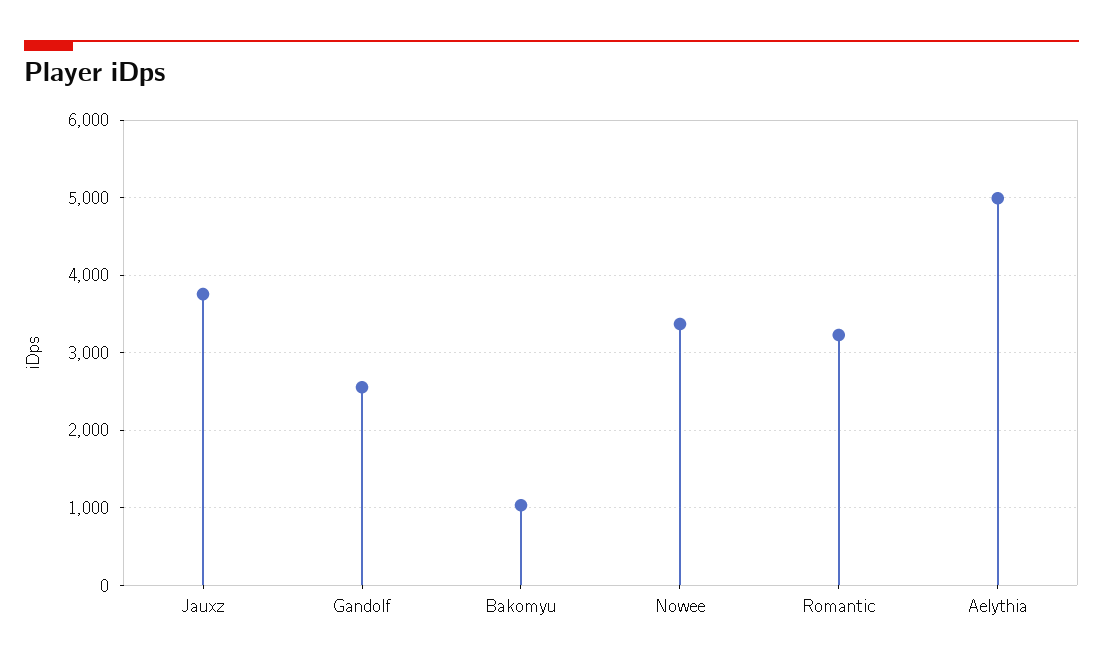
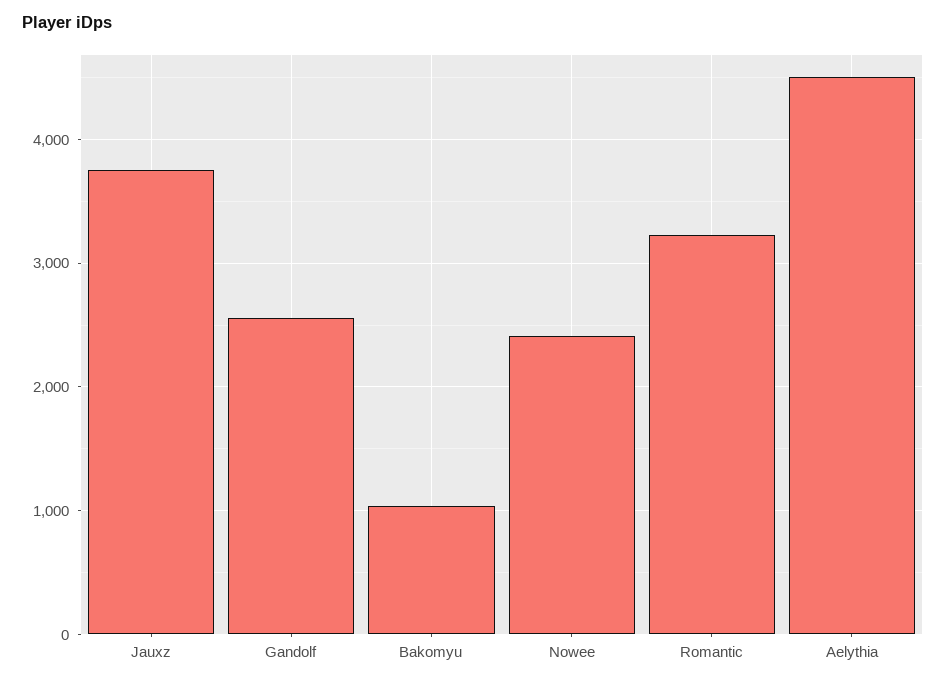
Nowee: 3400 -> 2400
Aelythia: 5000 -> 4500

